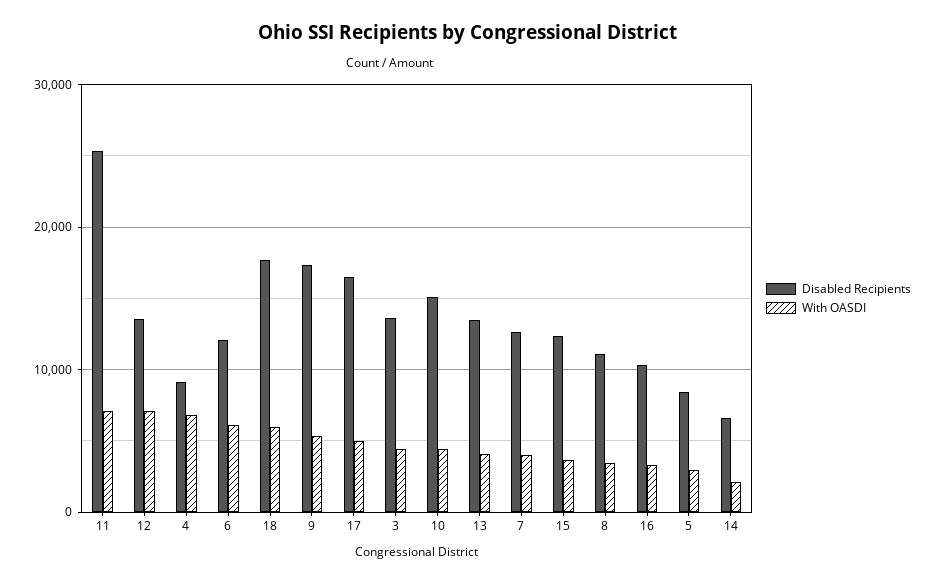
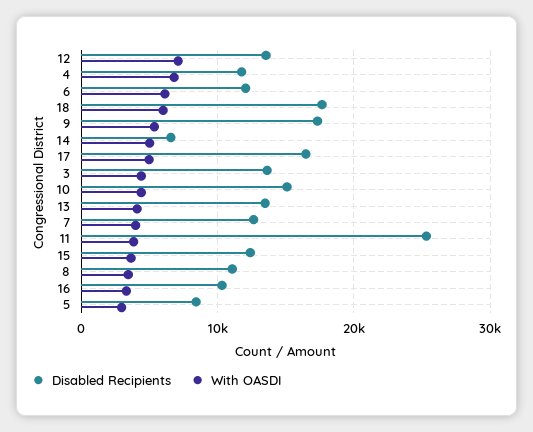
With OASDI, 11: 7000 -> 4000
Disabled Recipients, 4: 9000 -> 12000
With OASDI, 14: 2000 -> 5000

